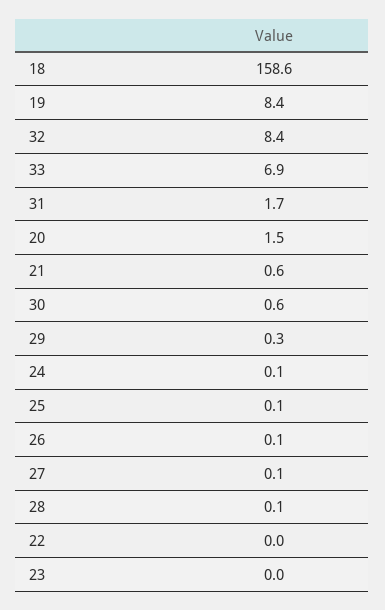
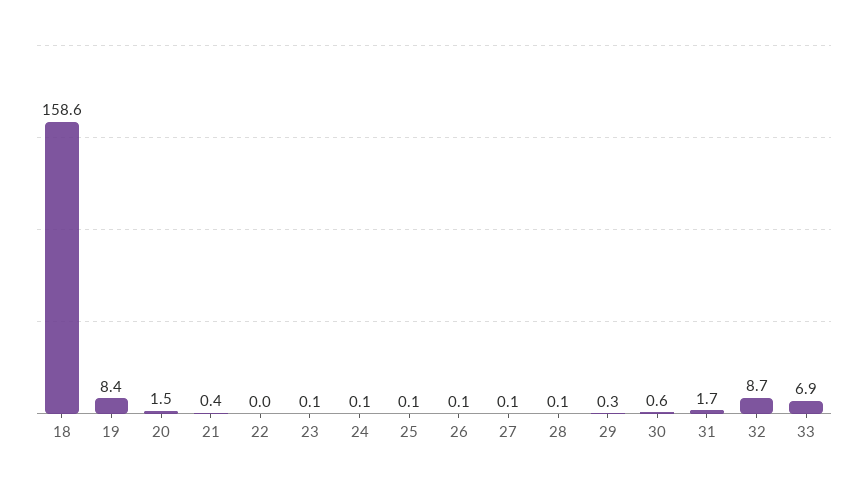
32: 8.4 -> 8.7
21: 0.6 -> 0.4
23: 0 -> 0.1

